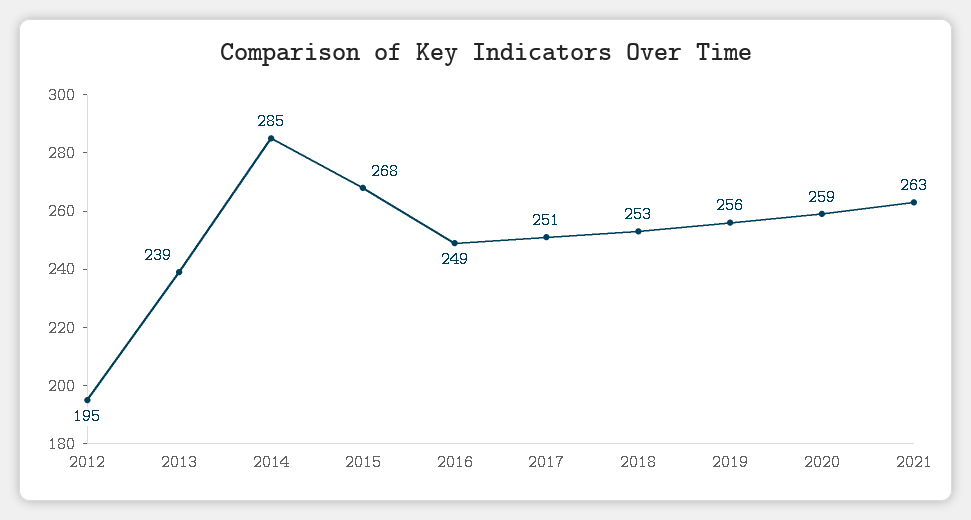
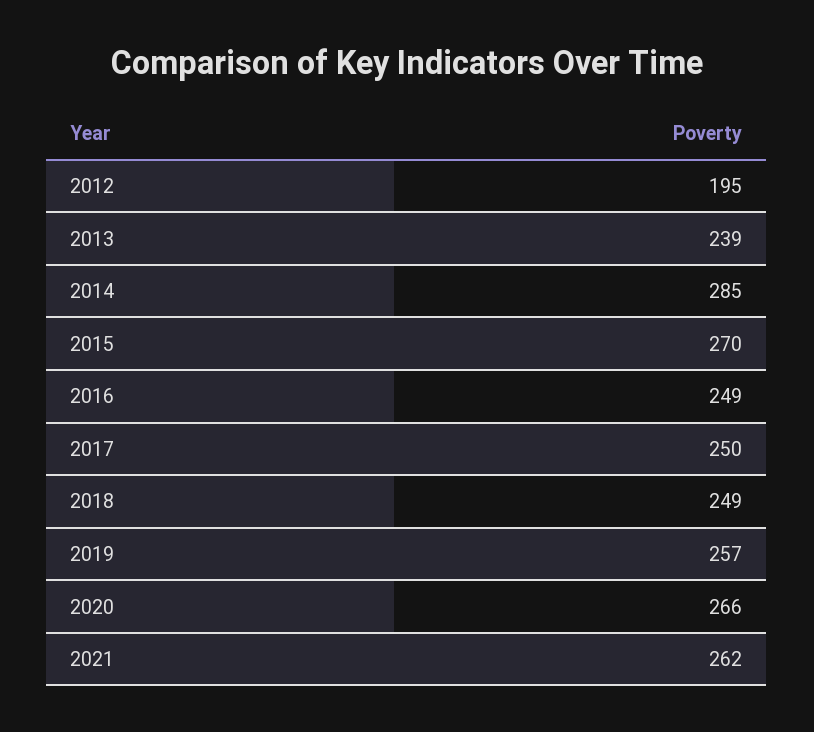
2015: 268 -> 270
2017: 251 -> 250
2018: 253 -> 249
2019: 256 -> 257
2020: 259 -> 266
2021: 263 -> 262

